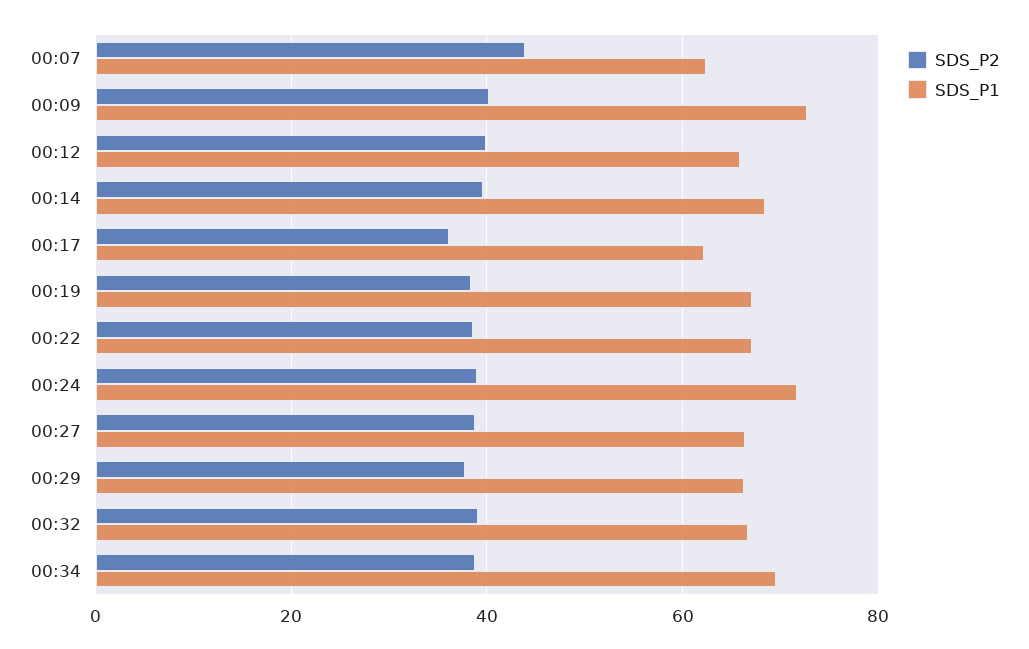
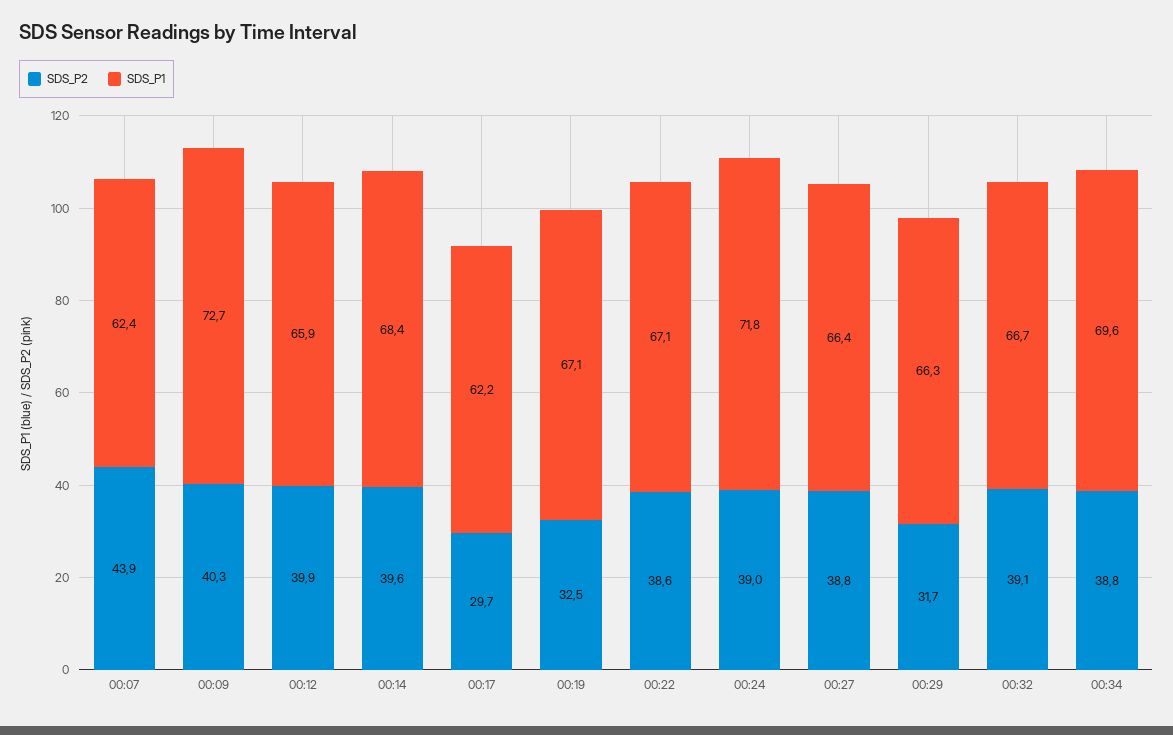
SDS_P2, 00:17: 36 -> 29.7
SDS_P2, 00:19: 38 -> 32.5
SDS_P2, 00:29: 38 -> 31.7

